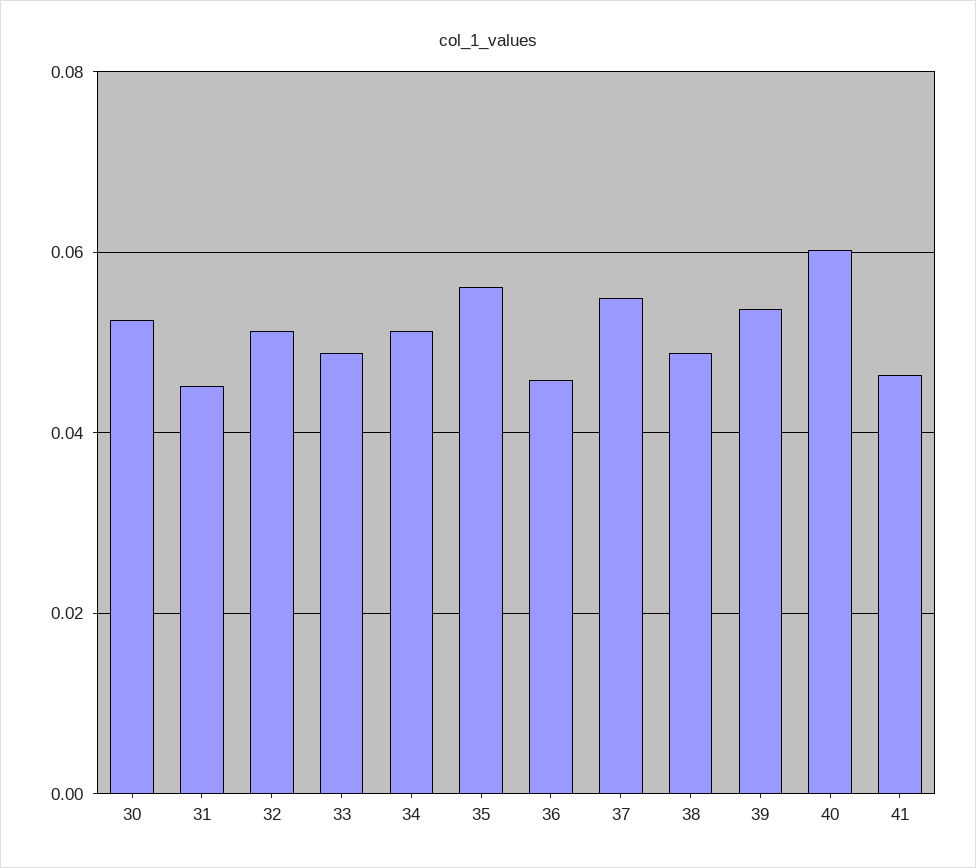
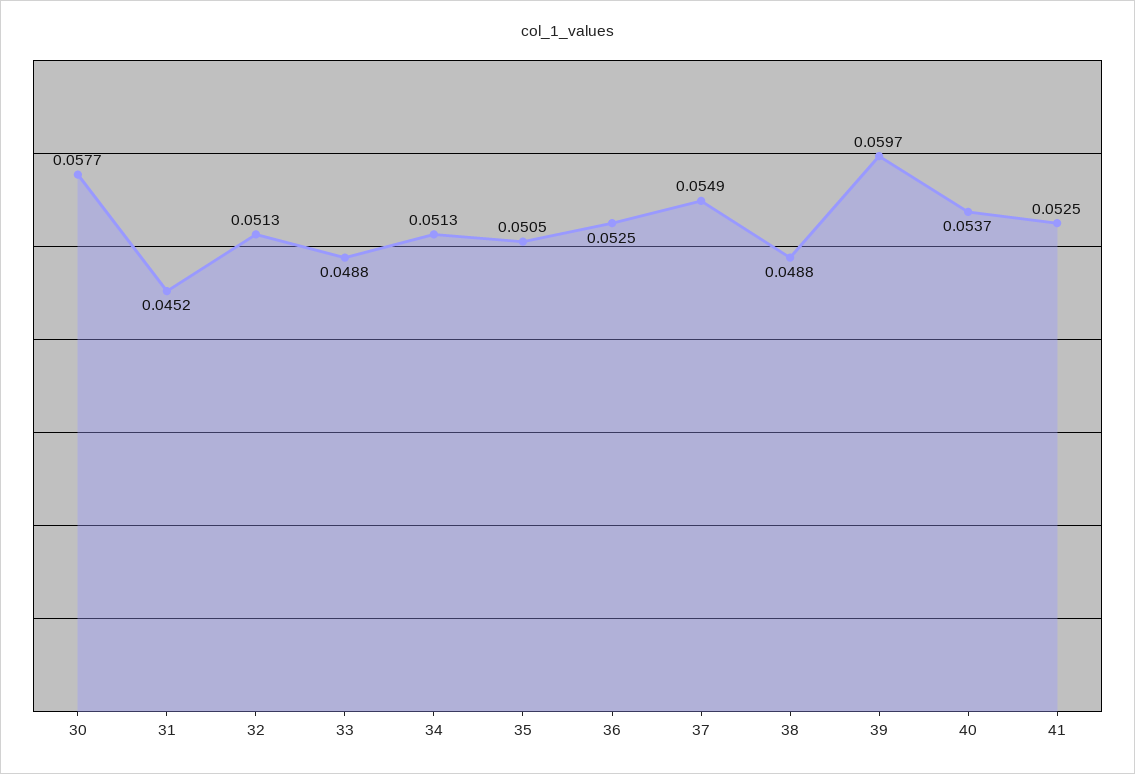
30: 0.052 -> 0.0577
35: 0.056 -> 0.0505
36: 0.046 -> 0.0525
39: 0.054 -> 0.0597
40: 0.06 -> 0.0537
41: 0.046 -> 0.0525

